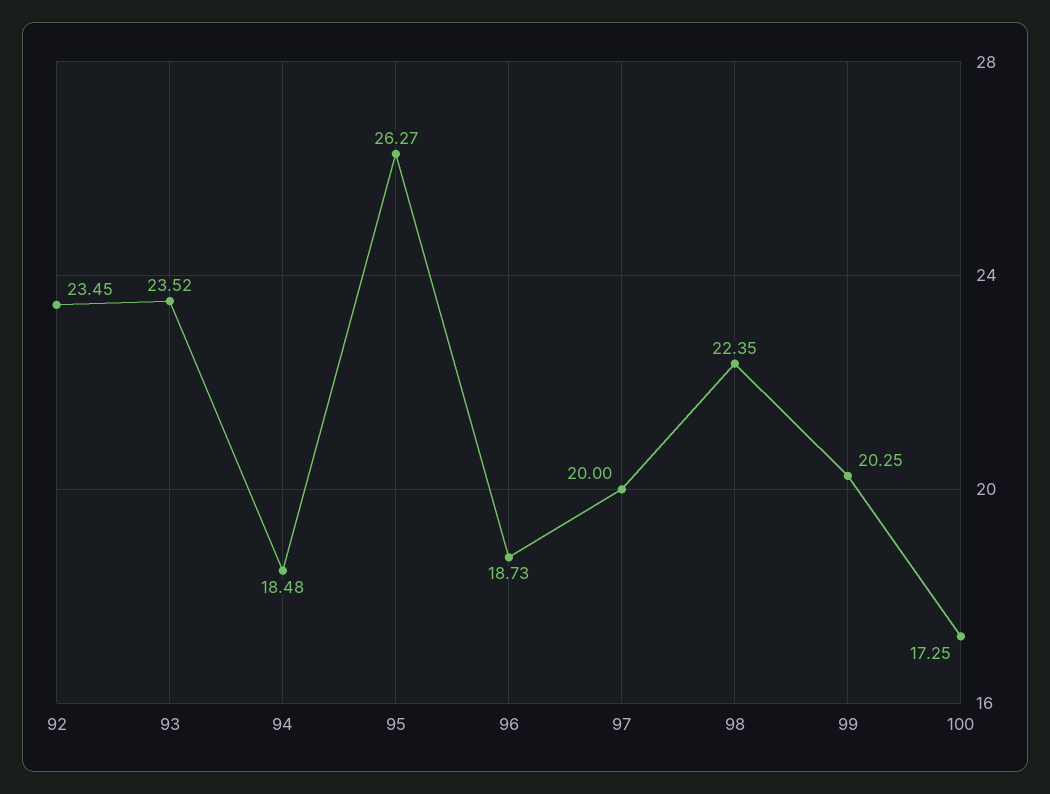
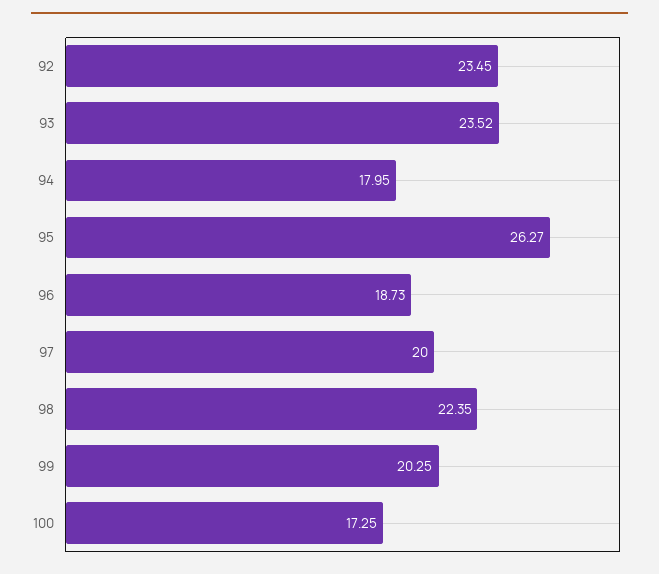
94: 18.48 -> 17.95

